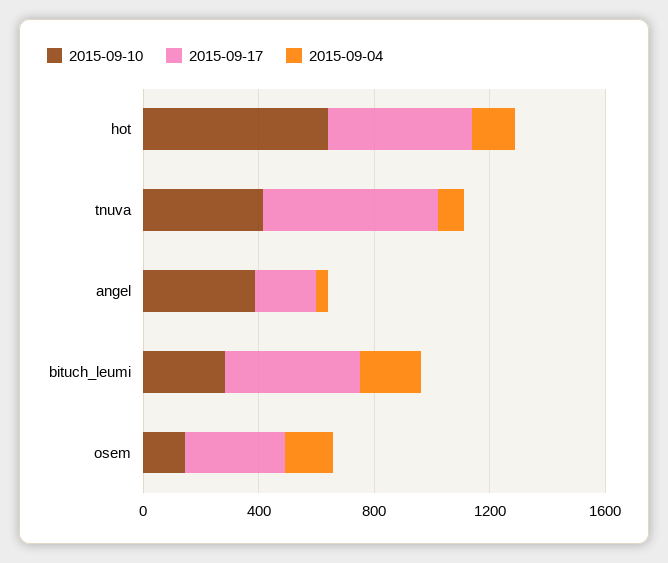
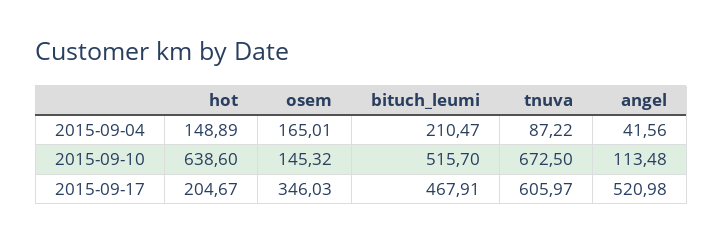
2015-09-17, hot: 500 -> 204.67
2015-09-10, tnuva: 400 -> 672.5
2015-09-10, angel: 400 -> 113.48
2015-09-17, angel: 200 -> 520.98
2015-09-10, bituch_leumi: 300 -> 515.7

